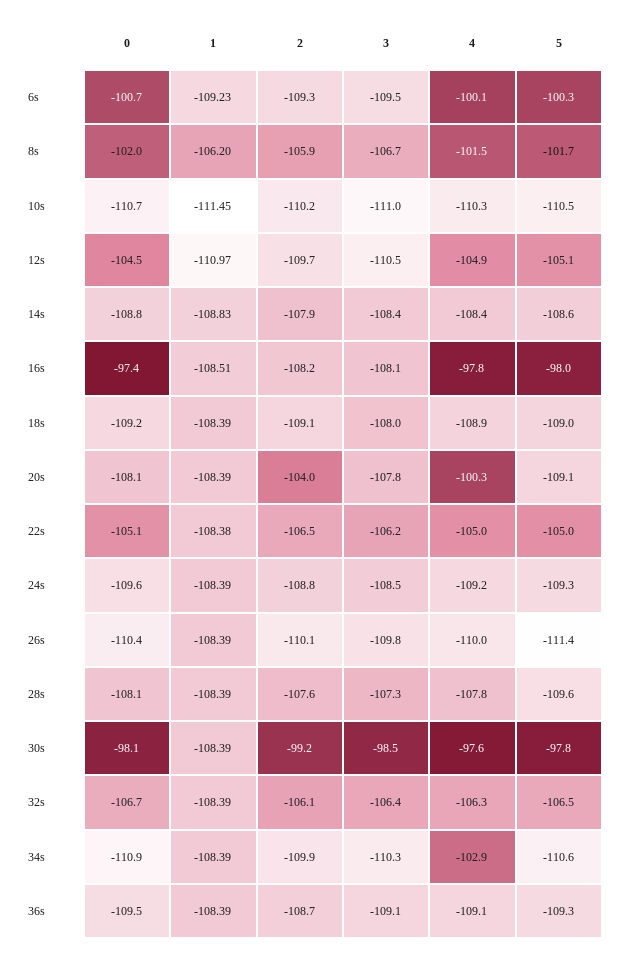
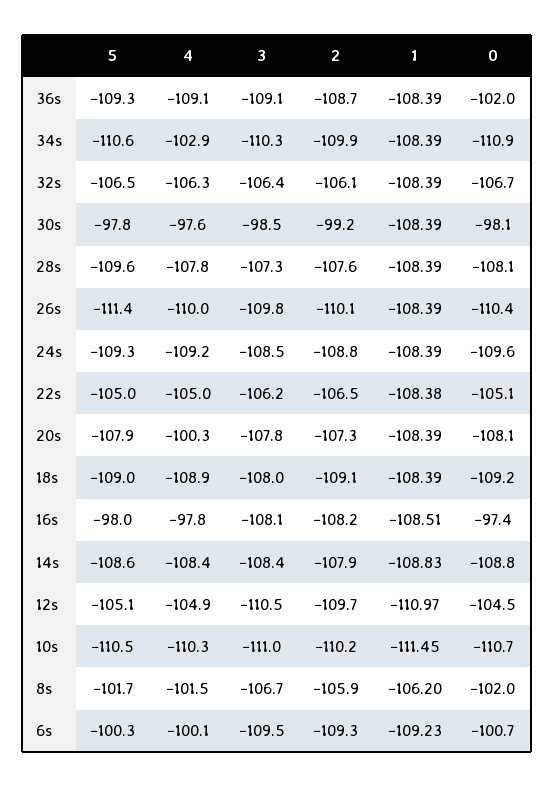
2, 20s: -104 -> -107.3
5, 20s: -109.1 -> -107.9
0, 36s: -109.5 -> -102

